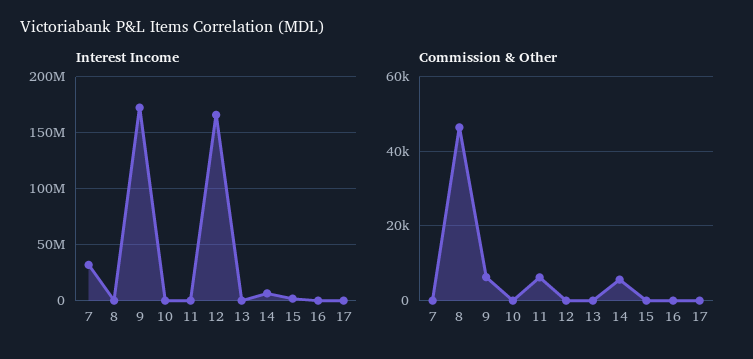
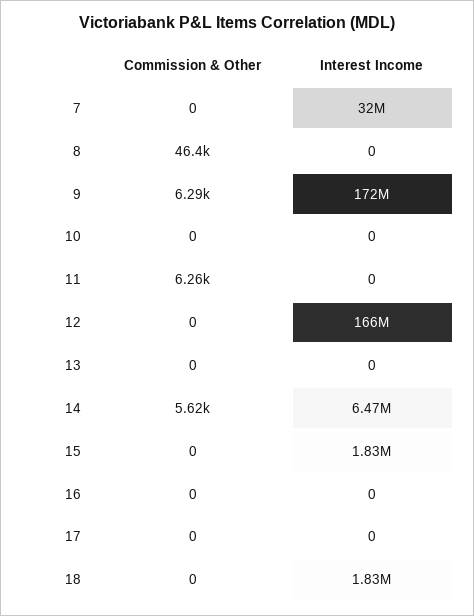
Commission & Other, 18: none -> 0
Interest Income, 18: none -> 1830000

